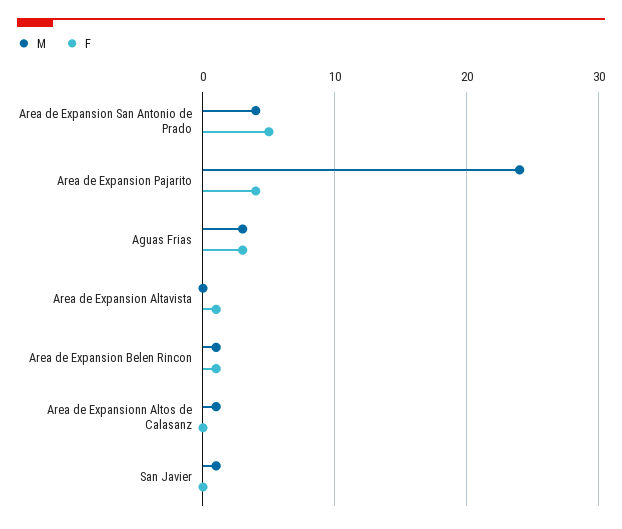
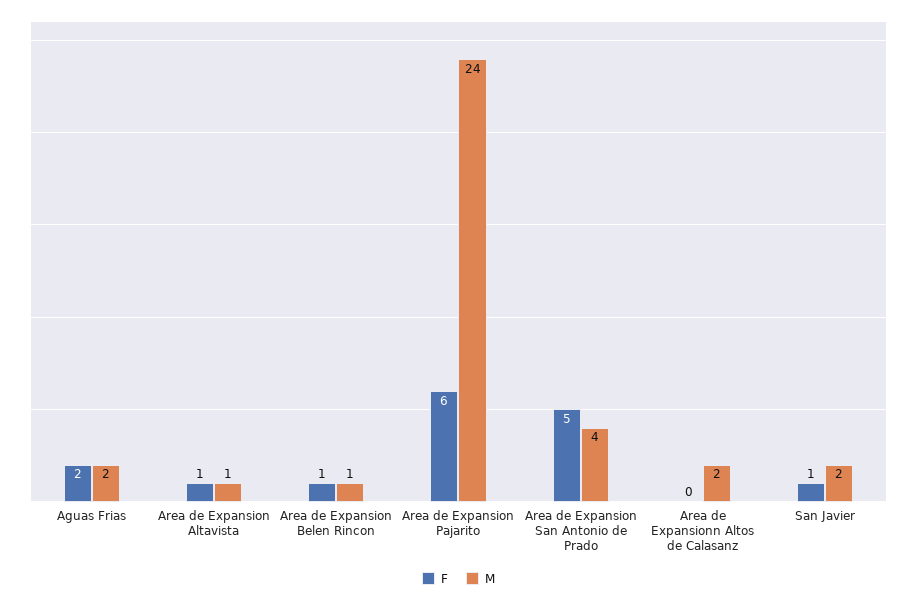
F, Area de Expansion Pajarito: 4 -> 6
M, Aguas Frias: 3 -> 2
F, Aguas Frias: 3 -> 2
M, Area de Expansion Altavista: 0 -> 1
M, Area de Expansionn Altos de Calasanz: 1 -> 2
M, San Javier: 1 -> 2
F, San Javier: 0 -> 1

